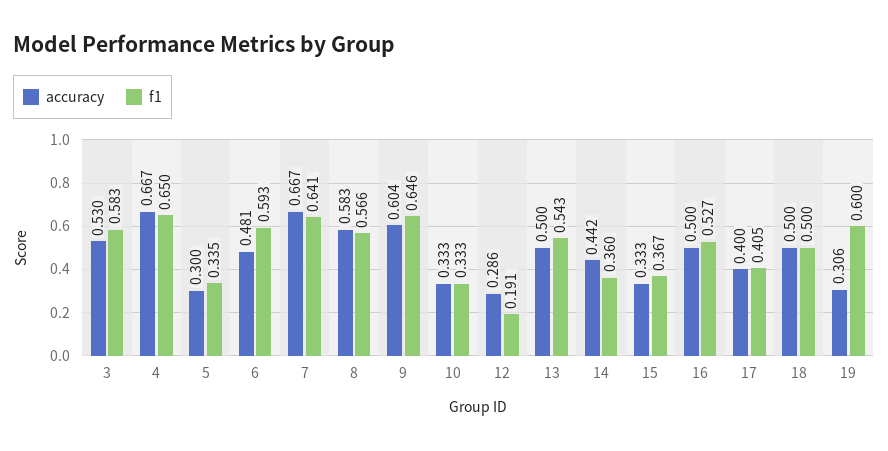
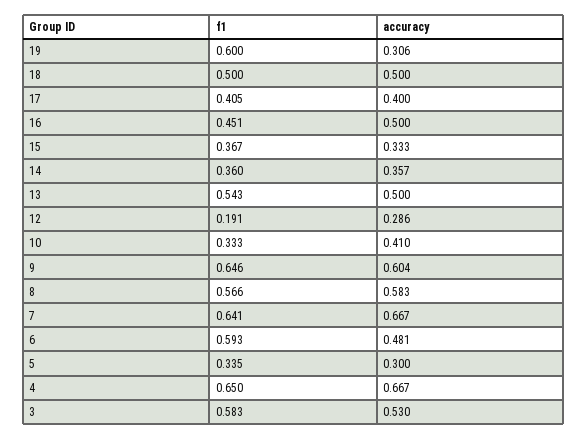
accuracy, 10: 0.333 -> 0.41
accuracy, 14: 0.442 -> 0.357
f1, 16: 0.527 -> 0.451

